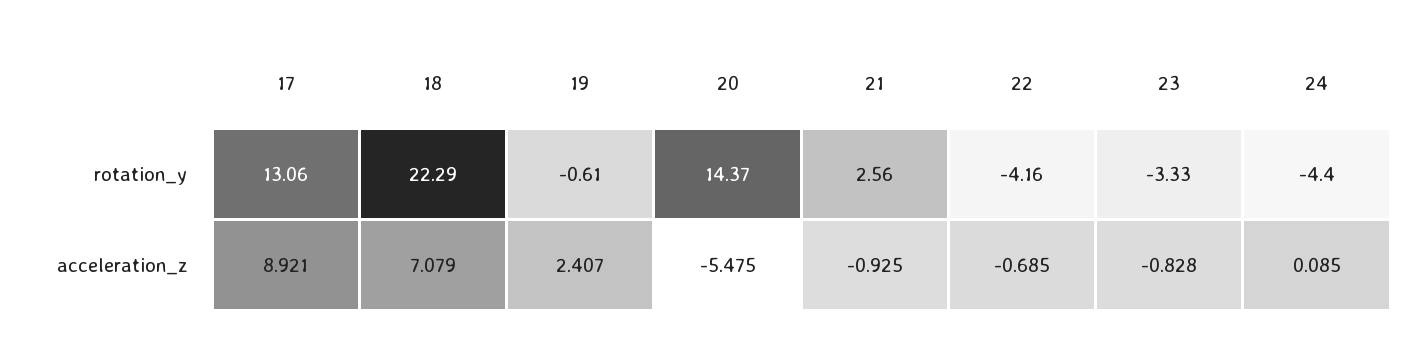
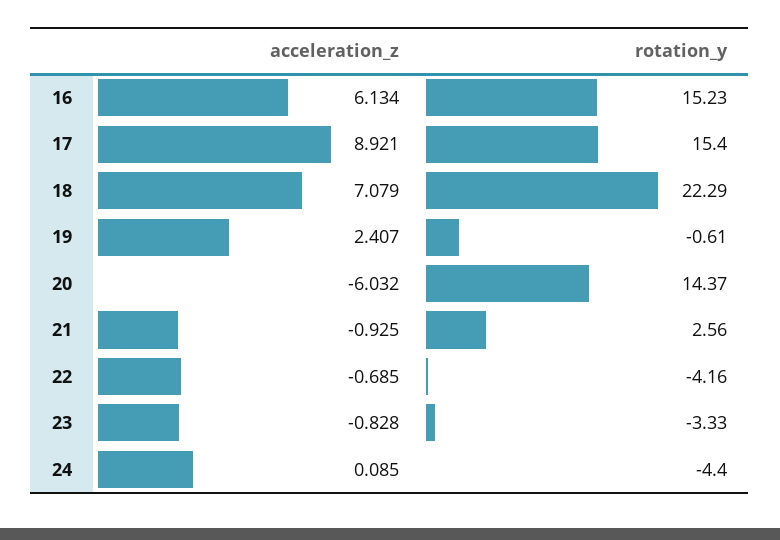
17, rotation_y: 13.06 -> 15.4
20, acceleration_z: -5.475 -> -6.032
16, acceleration_z: none -> 6.134
16, rotation_y: none -> 15.23

